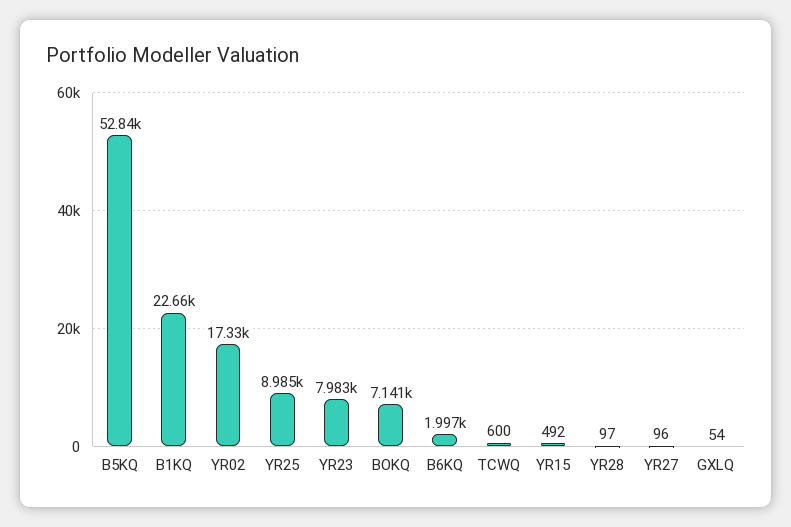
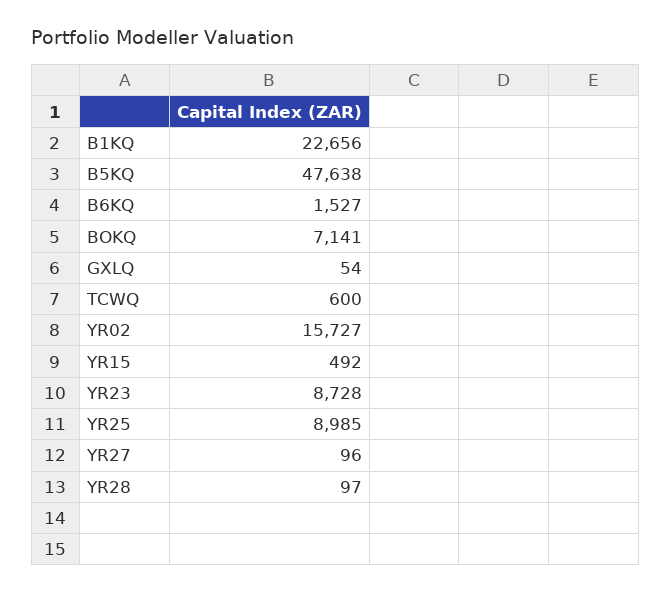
B5KQ: 52840 -> 47638
YR02: 17330 -> 15727
YR23: 7983 -> 8728
B6KQ: 1997 -> 1527

